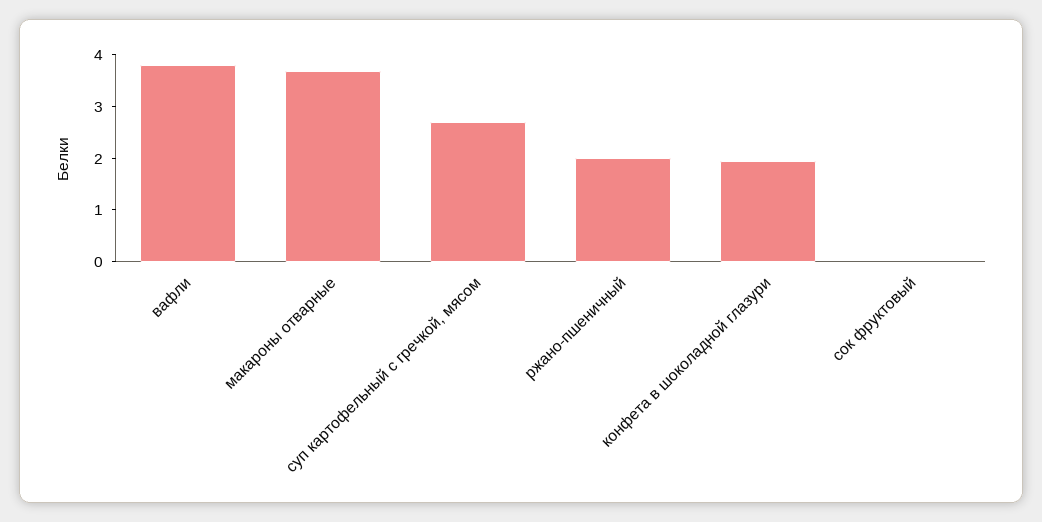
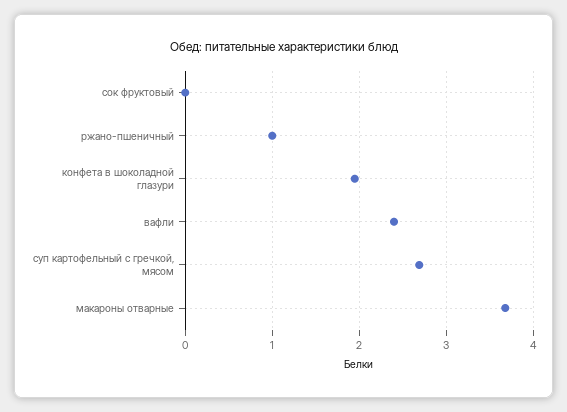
вафли: 3.8 -> 2.4
ржано-пшеничный: 2 -> 1

